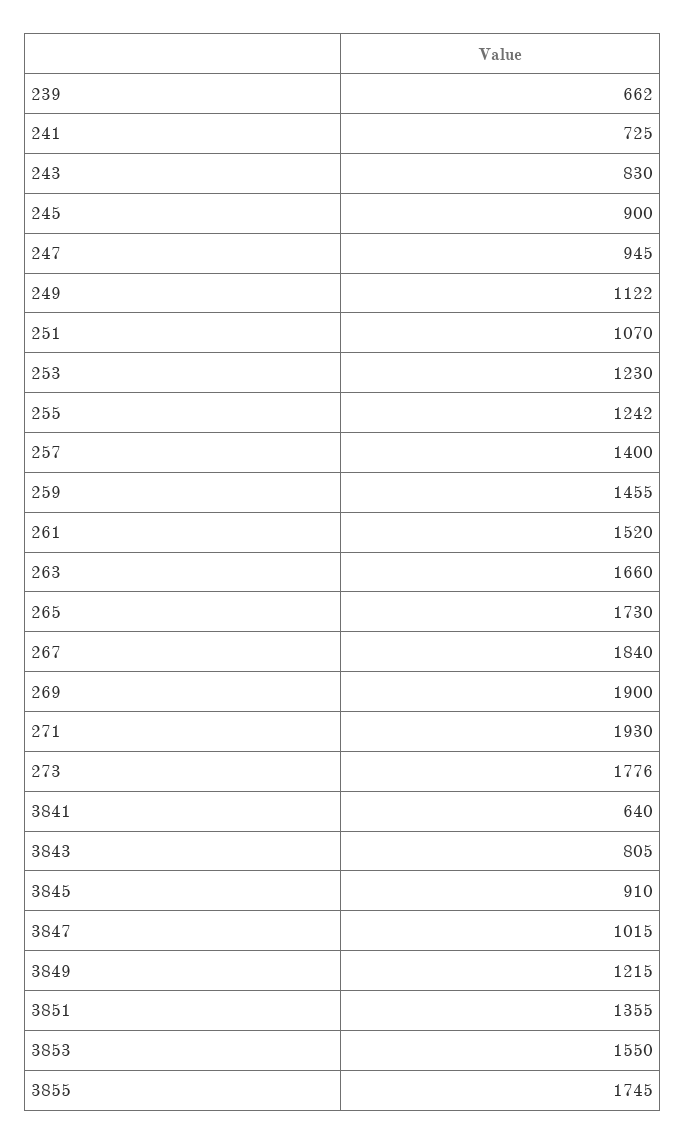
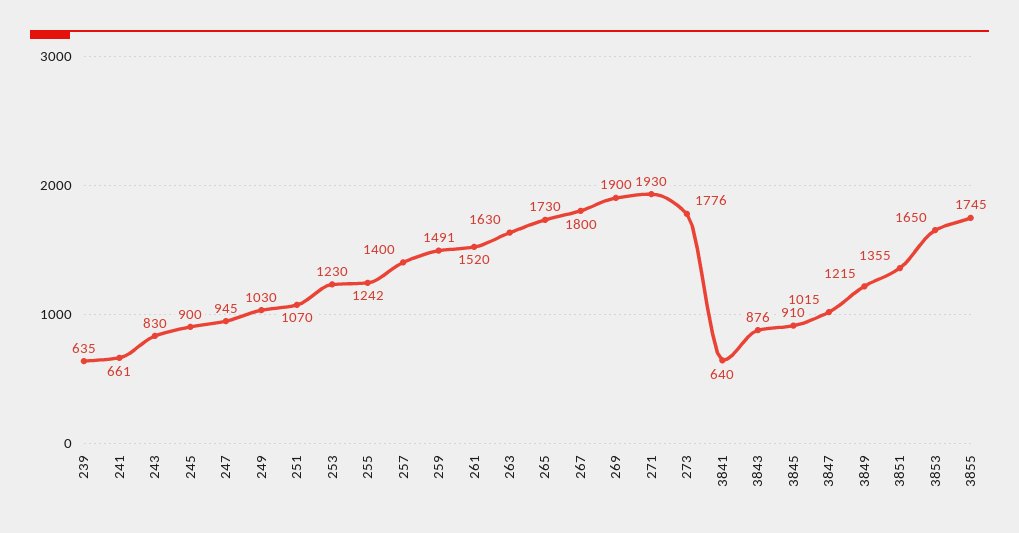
239: 662 -> 635
241: 725 -> 661
249: 1122 -> 1030
259: 1455 -> 1491
263: 1660 -> 1630
267: 1840 -> 1800
3843: 805 -> 876
3853: 1550 -> 1650

